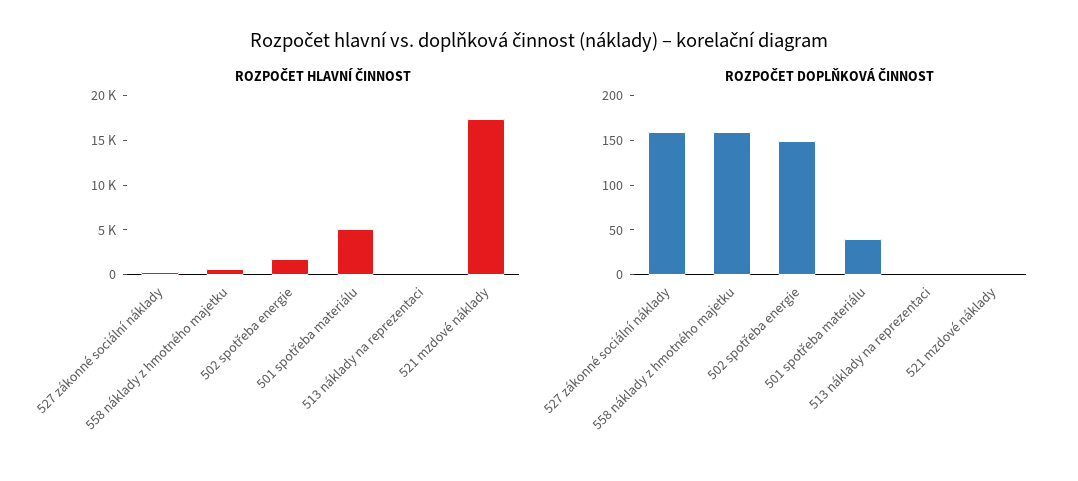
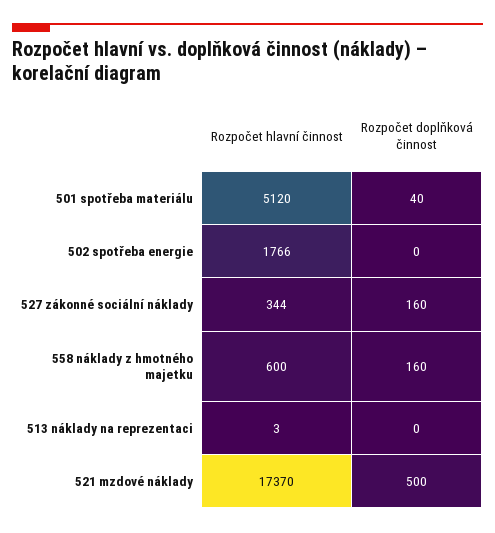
ROZPOČET DOPLŇKOVÁ ČINNOST, 502 spotřeba energie: 150 -> 0
ROZPOČET DOPLŇKOVÁ ČINNOST, 521 mzdové náklady: 0 -> 500

